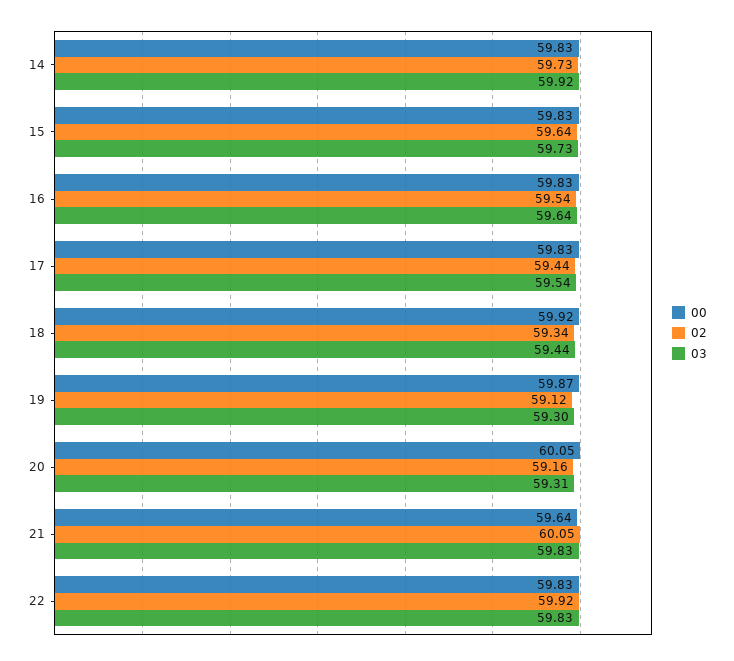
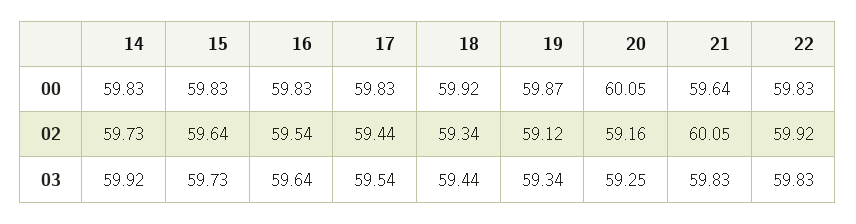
03, 19: 59.3 -> 59.34
03, 20: 59.31 -> 59.25

